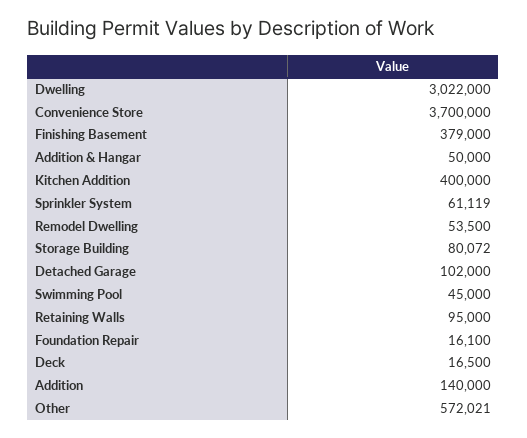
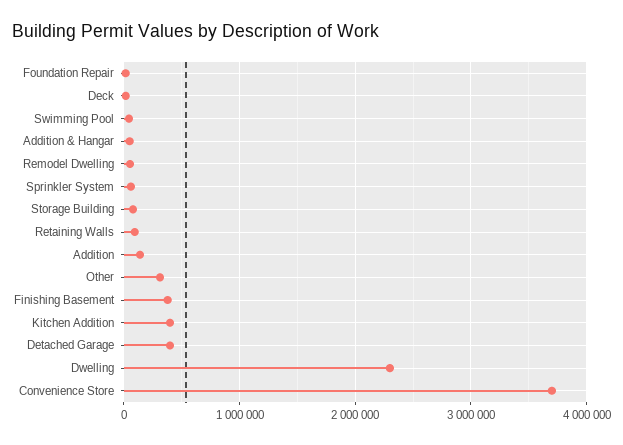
Dwelling: 3022000 -> 2300000
Detached Garage: 102000 -> 400000
Other: 572021 -> 300000

